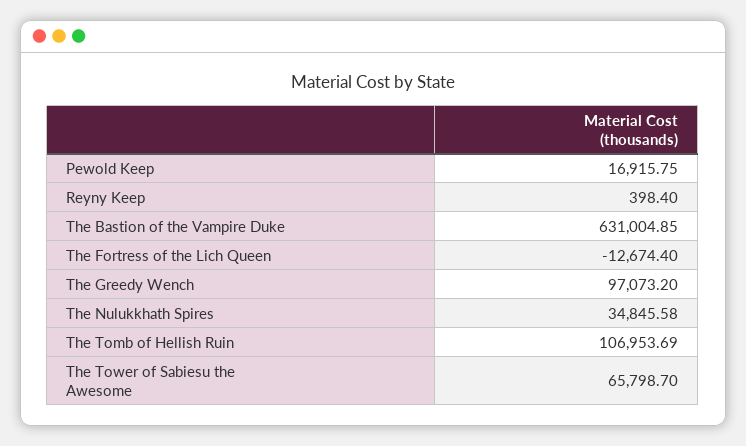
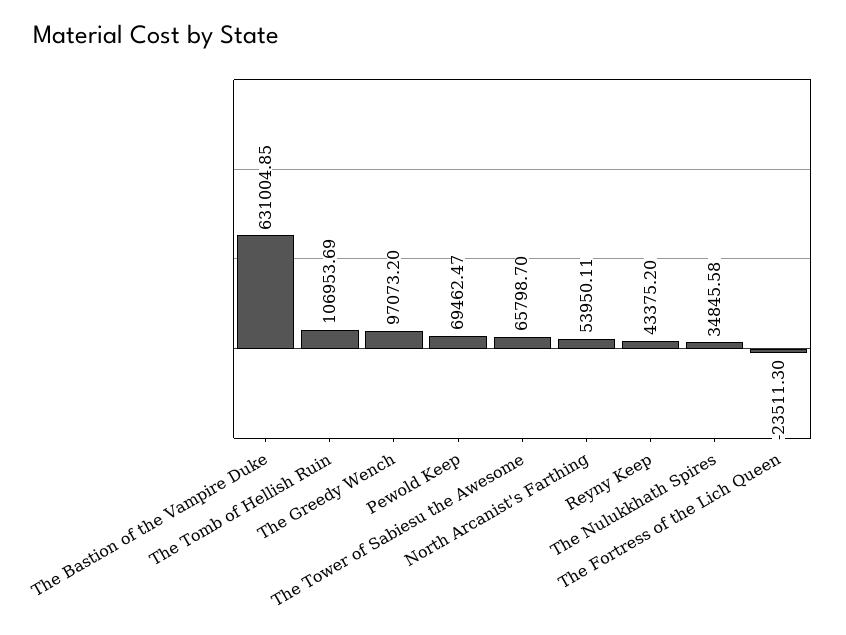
Pewold Keep: 16915.75 -> 69462.47
Reyny Keep: 398.4 -> 43375.2
The Fortress of the Lich Queen: -12674.4 -> -23511.3
North Arcanist's Farthing: none -> 53950.11

